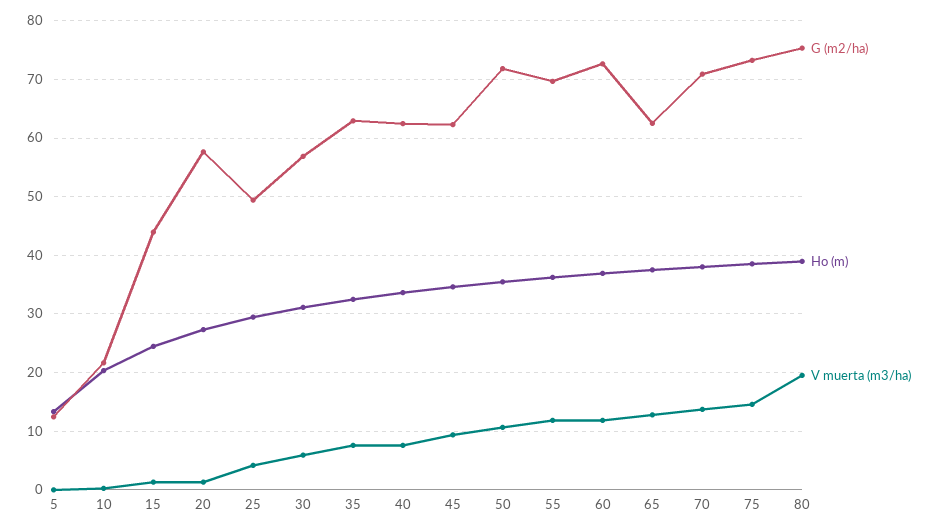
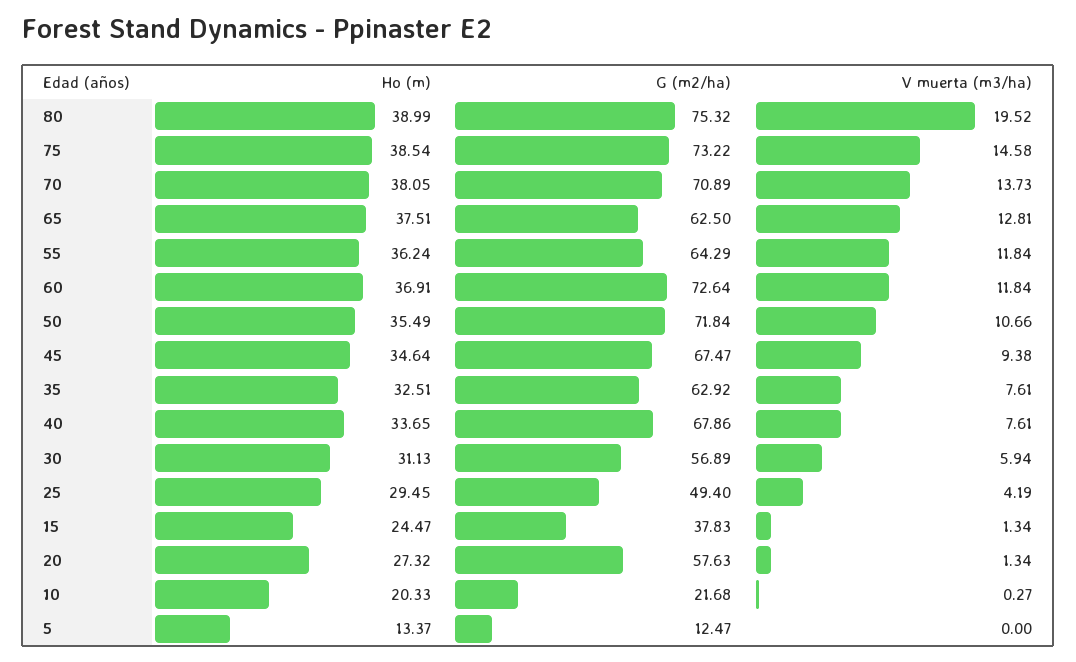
G (m2/ha), 15: 44 -> 37.83
G (m2/ha), 40: 62 -> 67.86
G (m2/ha), 45: 62 -> 67.47
G (m2/ha), 55: 70 -> 64.29

